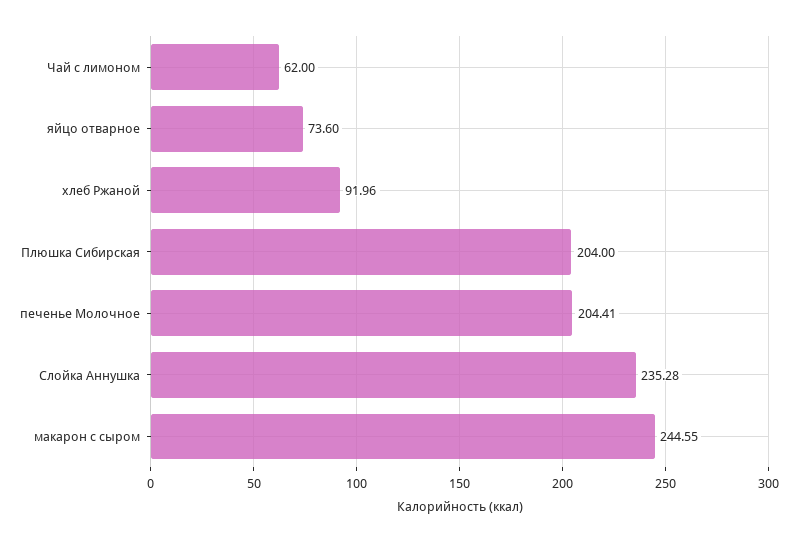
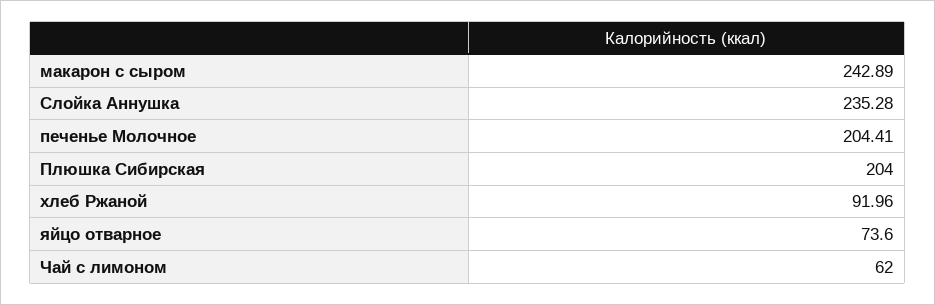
макарон с сыром: 244.55 -> 242.89

